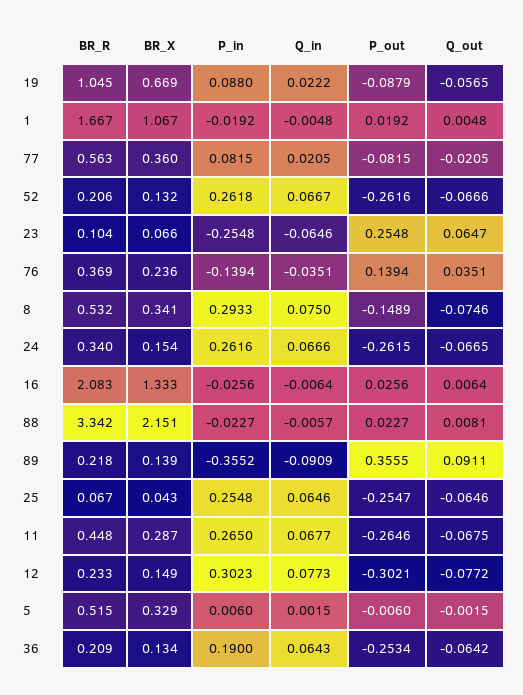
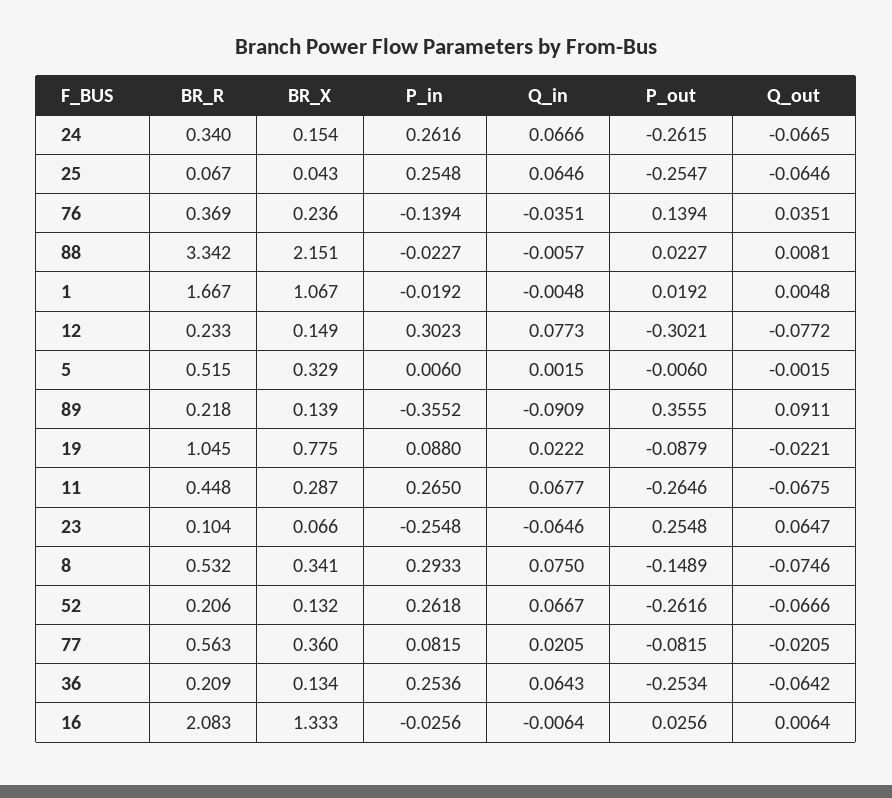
BR_X, 19: 0.669 -> 0.775
Q_out, 19: -0.0565 -> -0.0221
P_in, 36: 0.19 -> 0.2536

